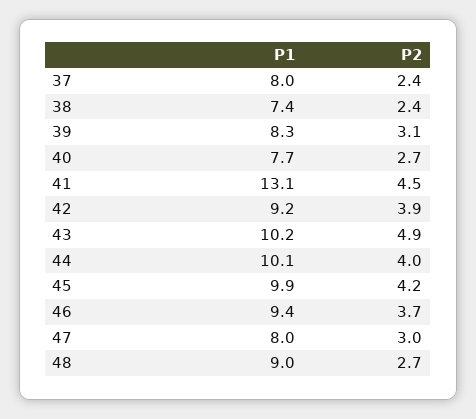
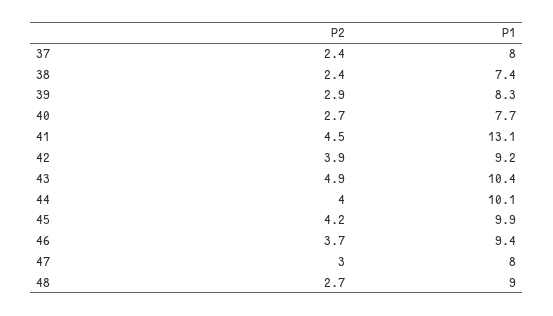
P2, 39: 3.1 -> 2.9
P1, 43: 10.2 -> 10.4

